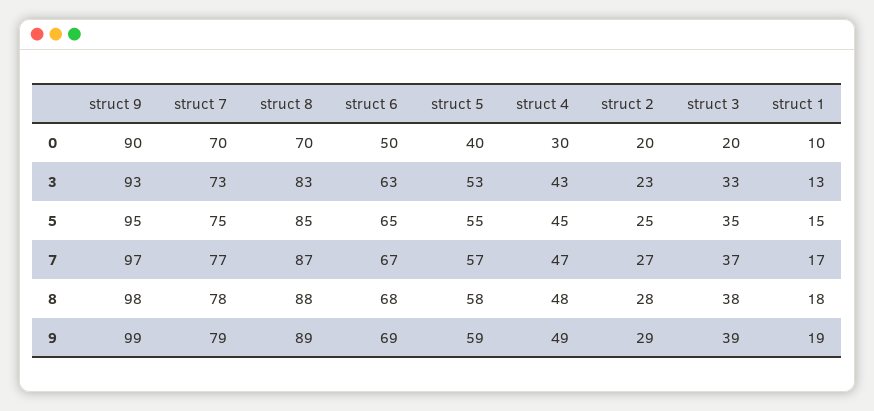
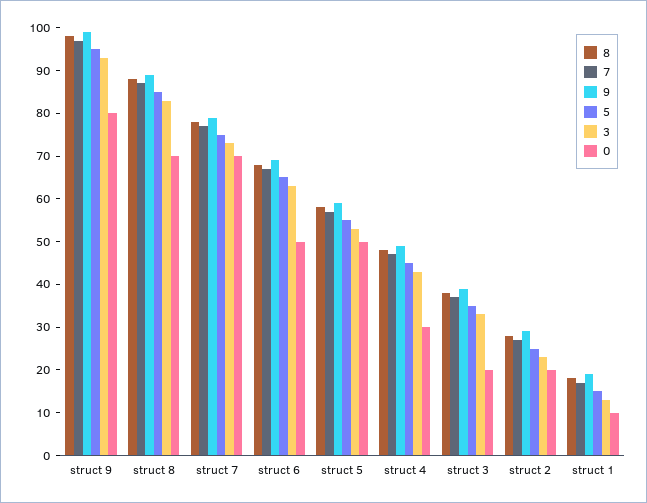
0, struct 9: 90 -> 80
0, struct 5: 40 -> 50

